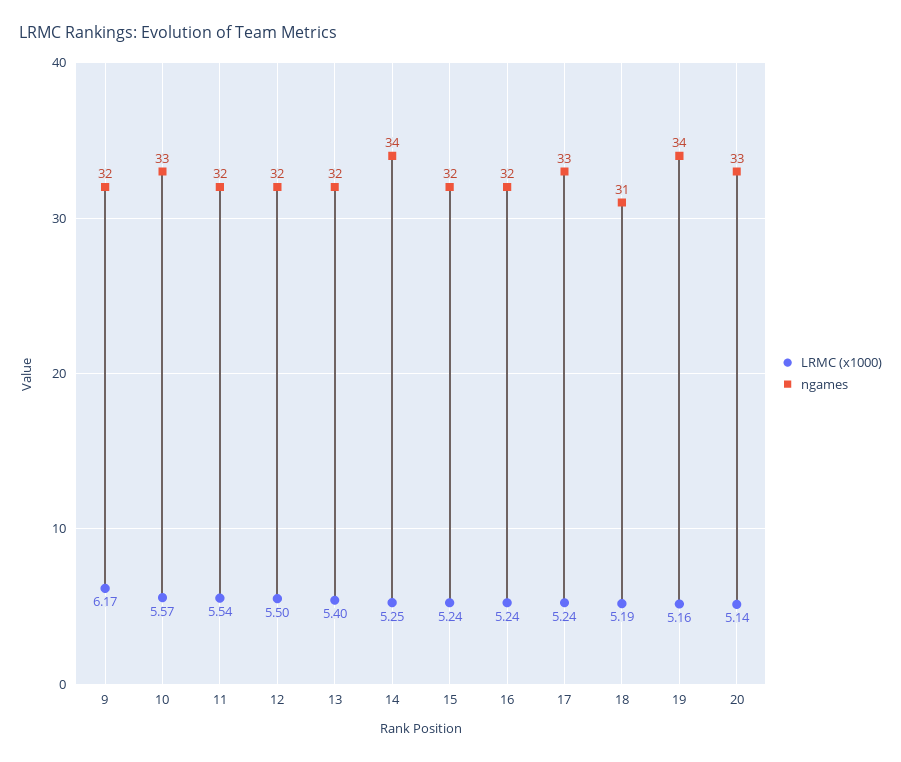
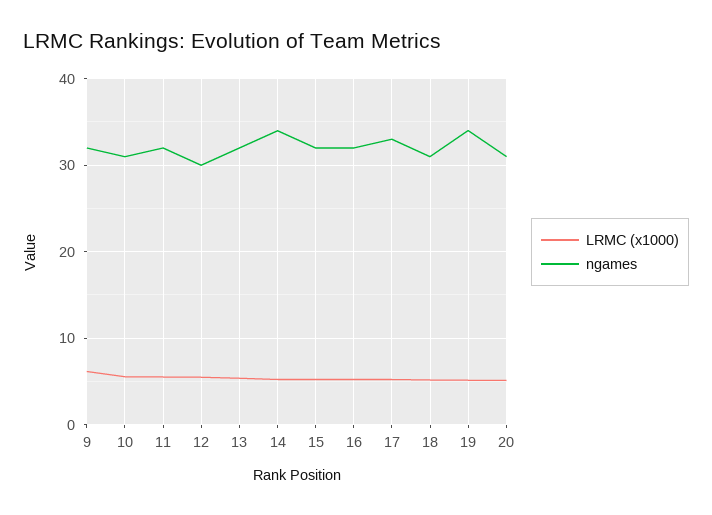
ngames, 10: 33 -> 31
ngames, 12: 32 -> 30
ngames, 20: 33 -> 31

